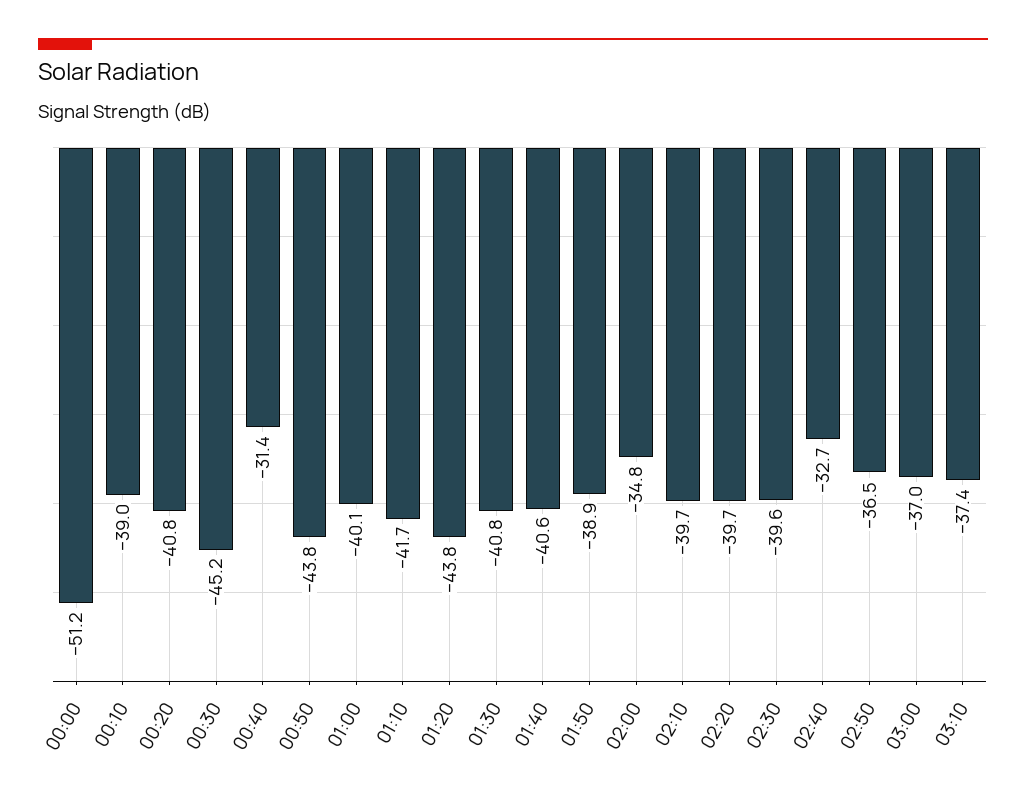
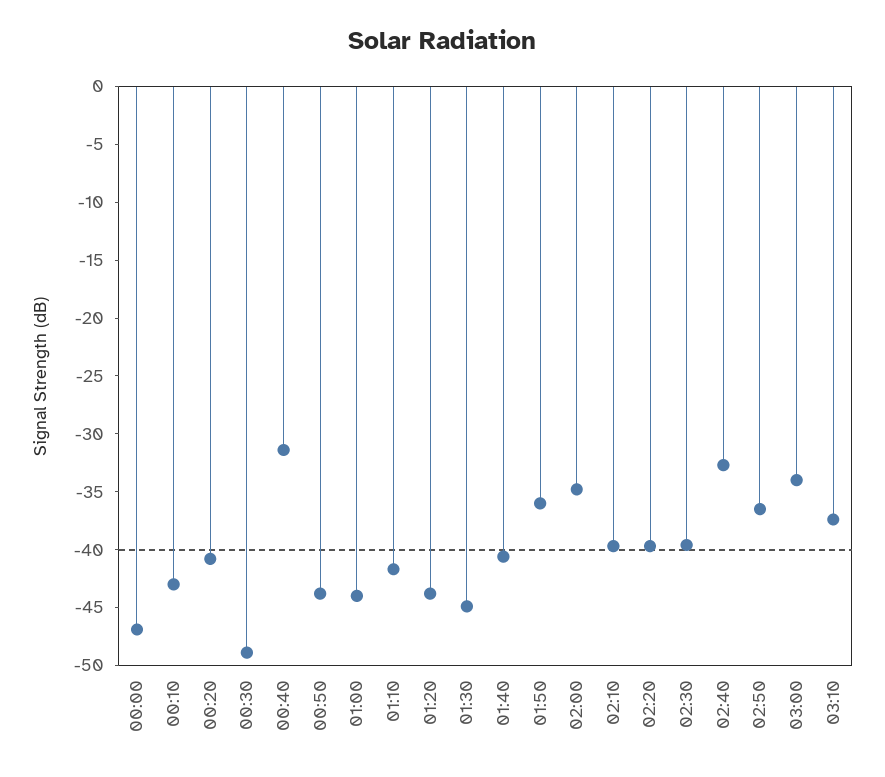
00:00: -51.2 -> -47
00:10: -39 -> -43
00:30: -45.2 -> -49
01:00: -40.1 -> -44
01:30: -40.8 -> -45
01:50: -38.9 -> -36
03:00: -37 -> -34

